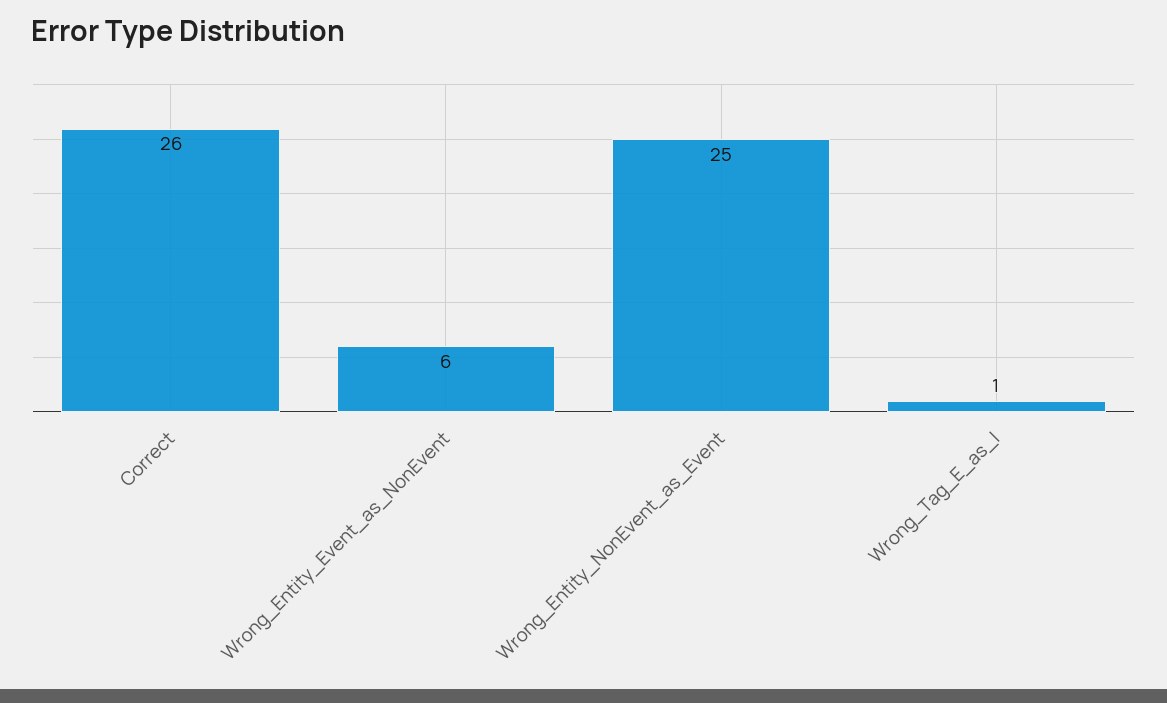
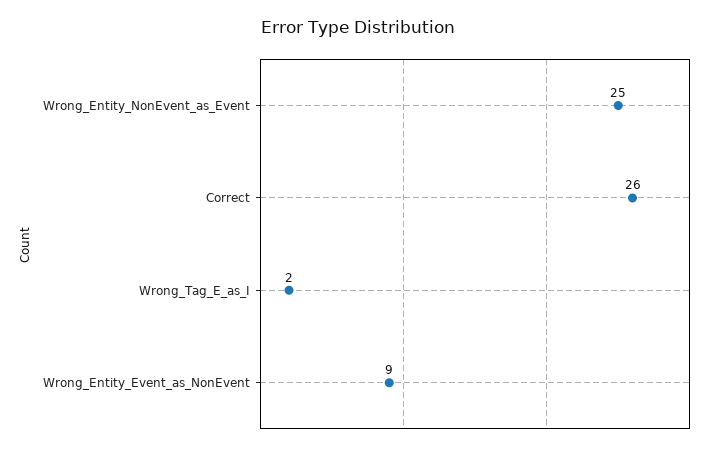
Wrong_Entity_Event_as_NonEvent: 6 -> 9
Wrong_Tag_E_as_I: 1 -> 2

